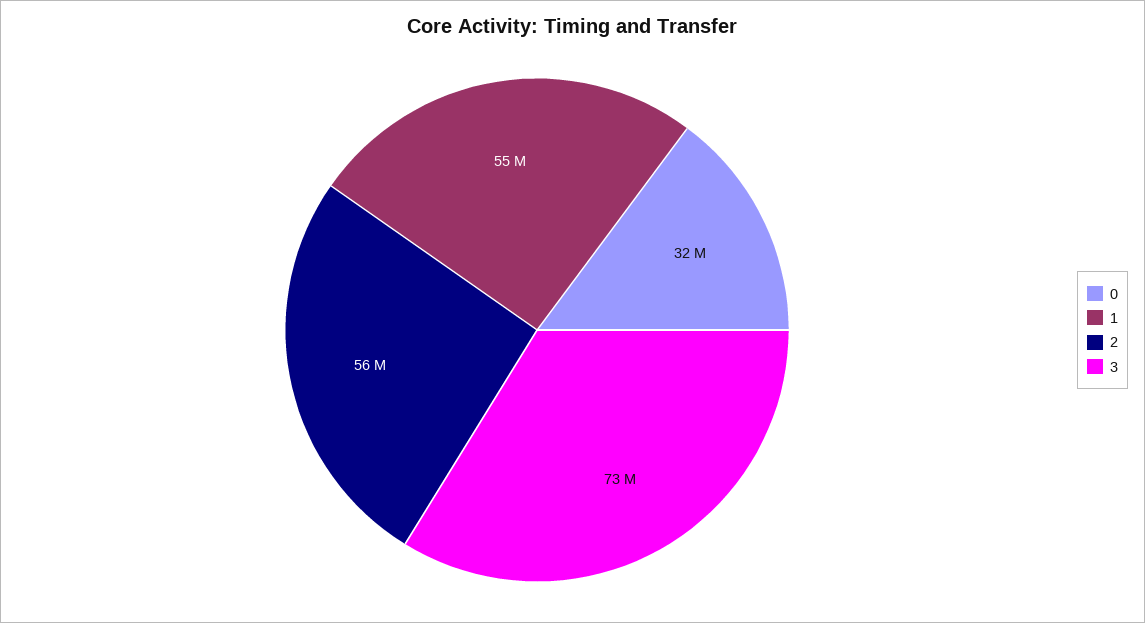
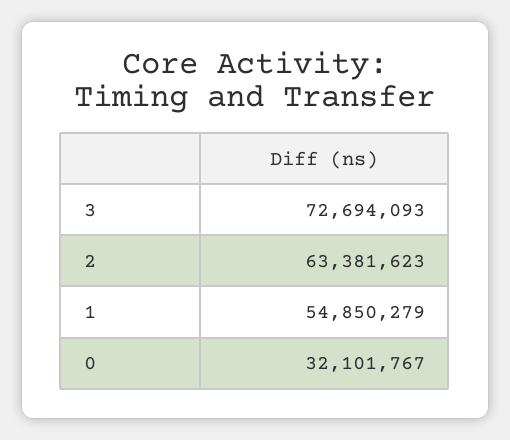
2: 56000000 -> 63381623

